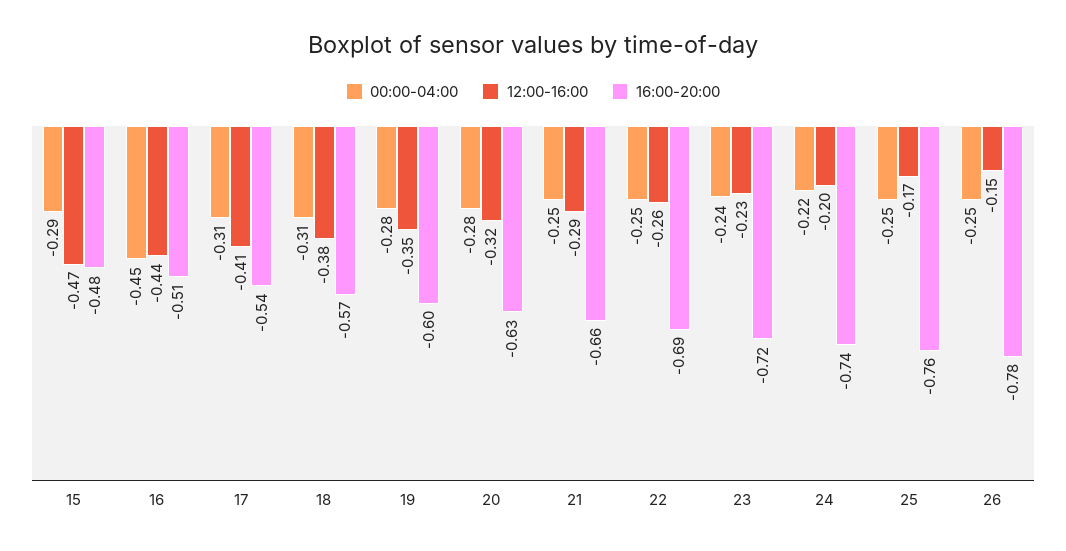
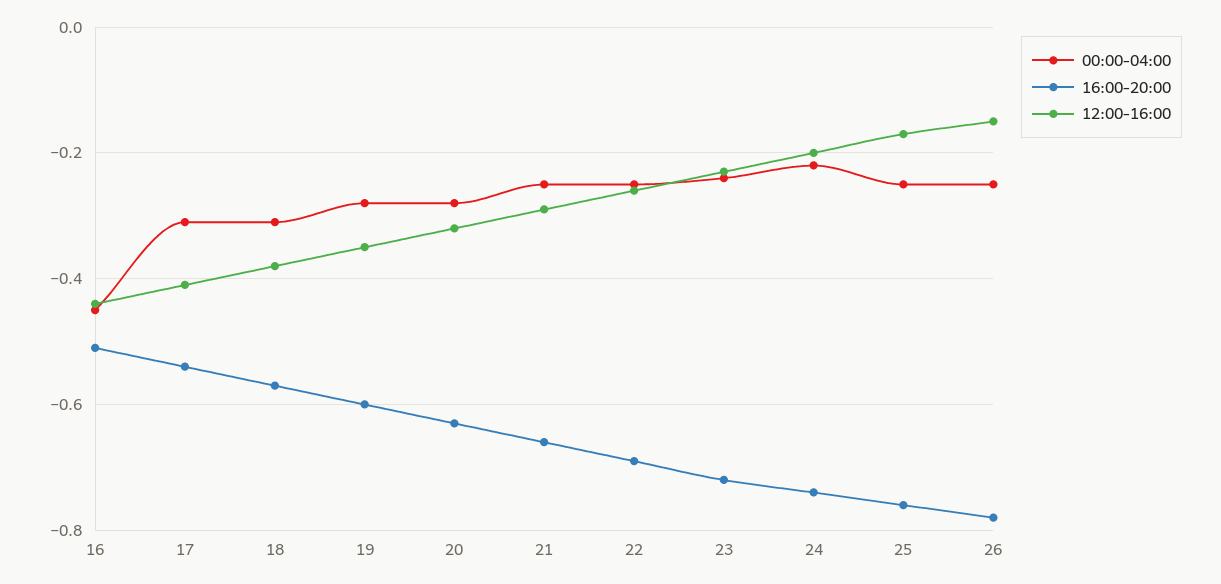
00:00-04:00, 15: -0.29 -> none
12:00-16:00, 15: -0.47 -> none
16:00-20:00, 15: -0.48 -> none

